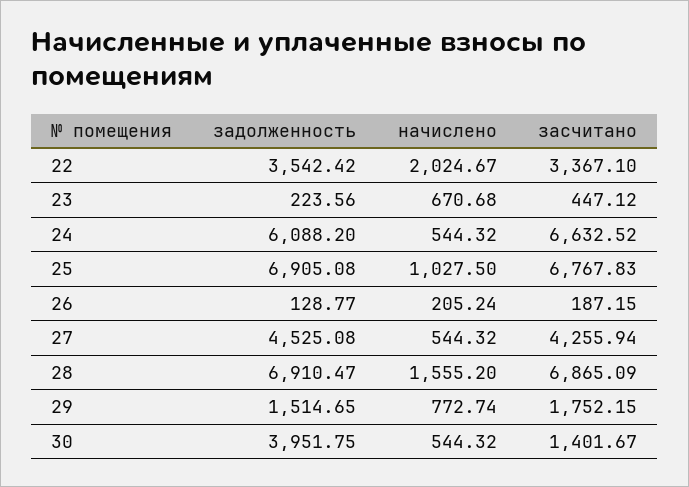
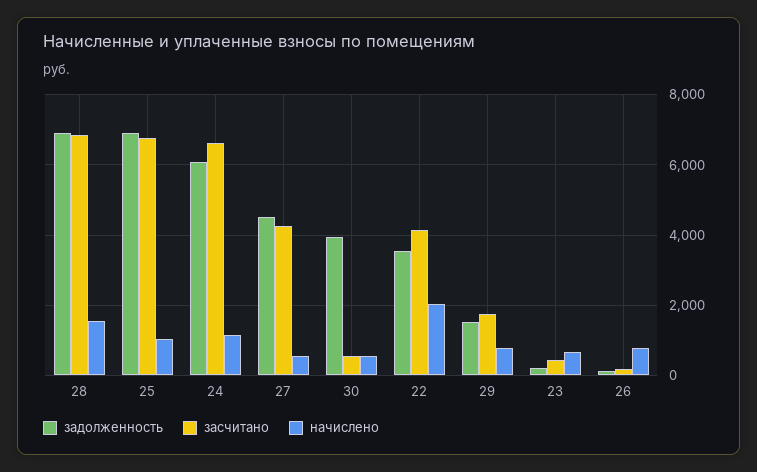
засчитано, 22: 3367.1 -> 4200
начислено, 24: 544.32 -> 1200
начислено, 26: 205.24 -> 800
засчитано, 30: 1401.67 -> 600

